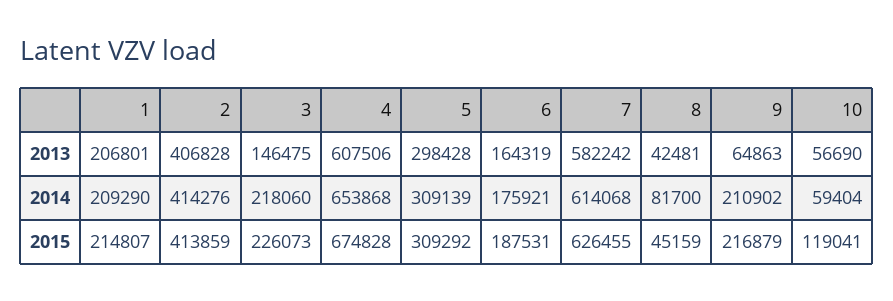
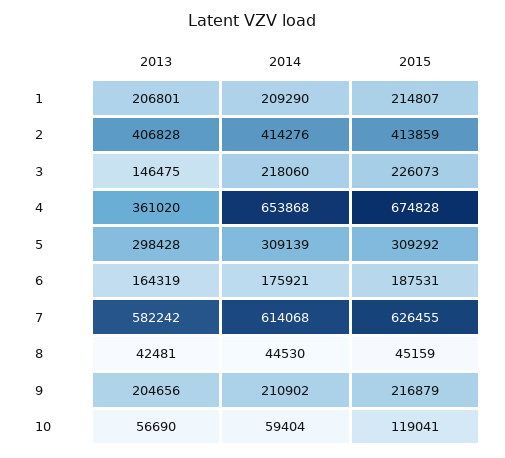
4, 2013: 607506 -> 361020
9, 2013: 64863 -> 204656
8, 2014: 81700 -> 44530

